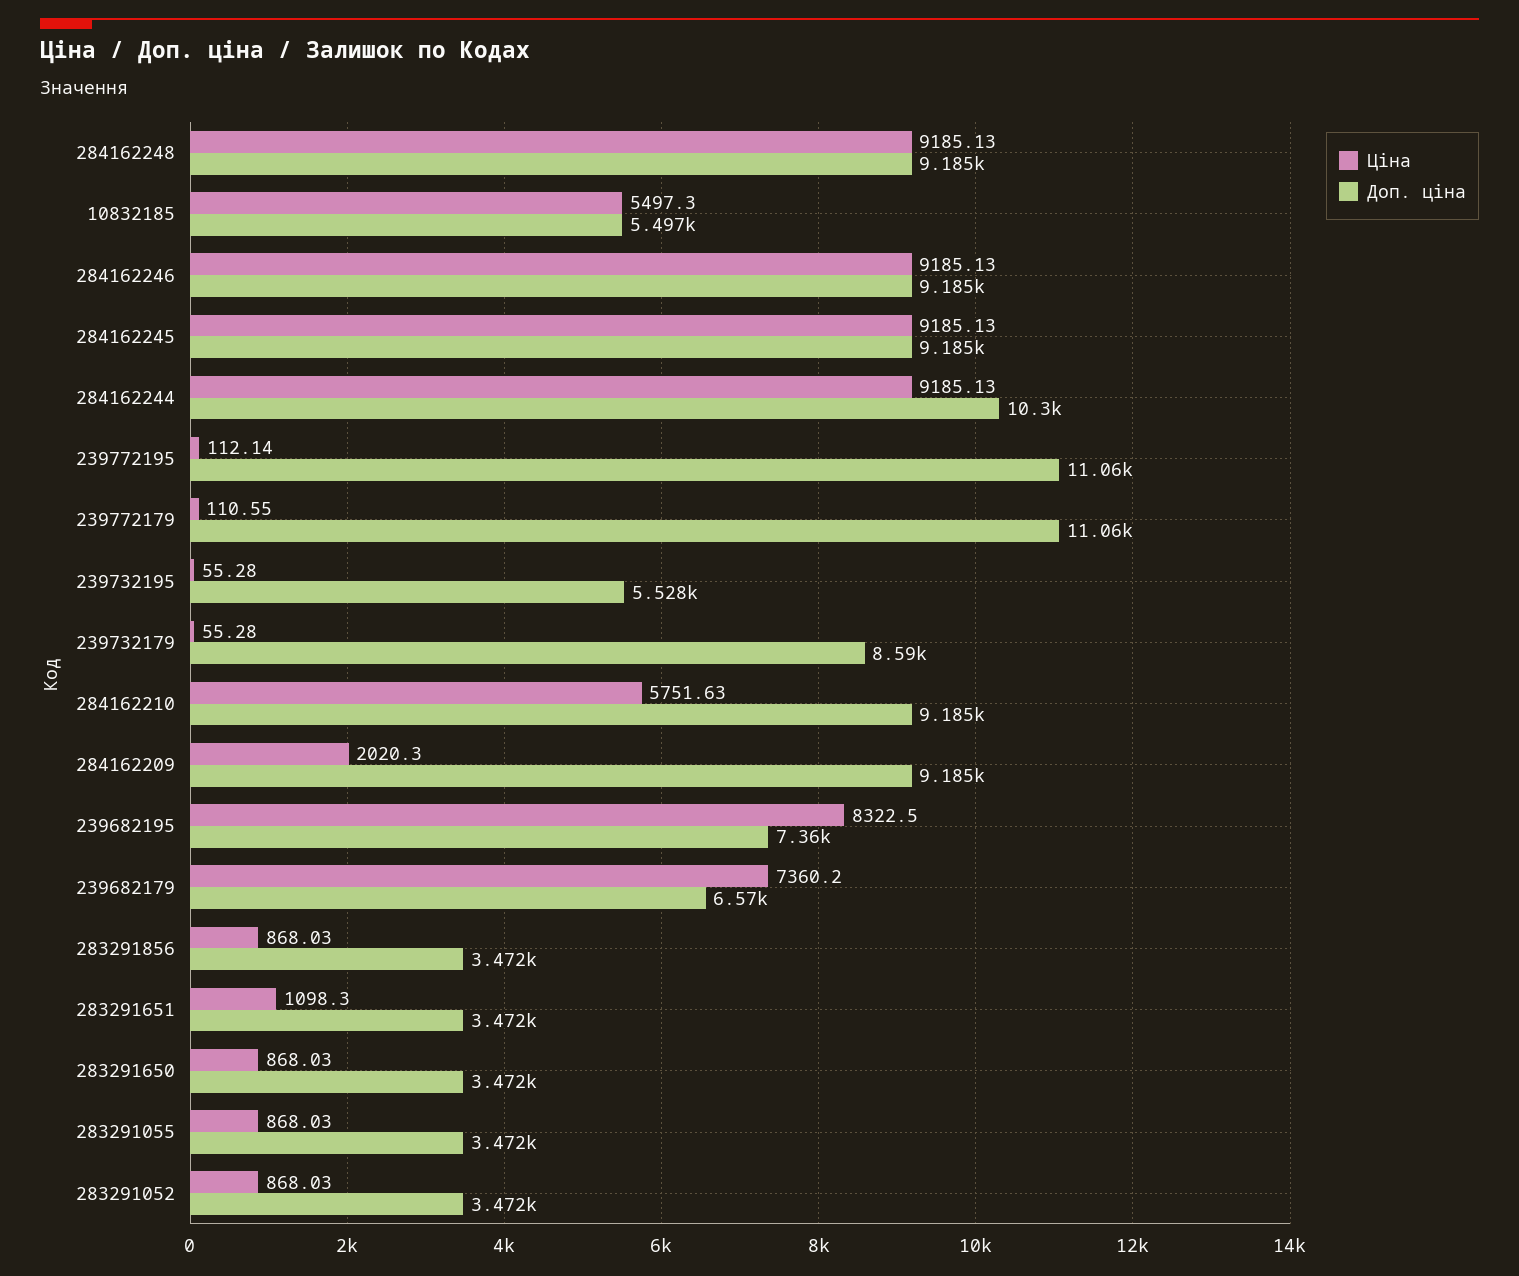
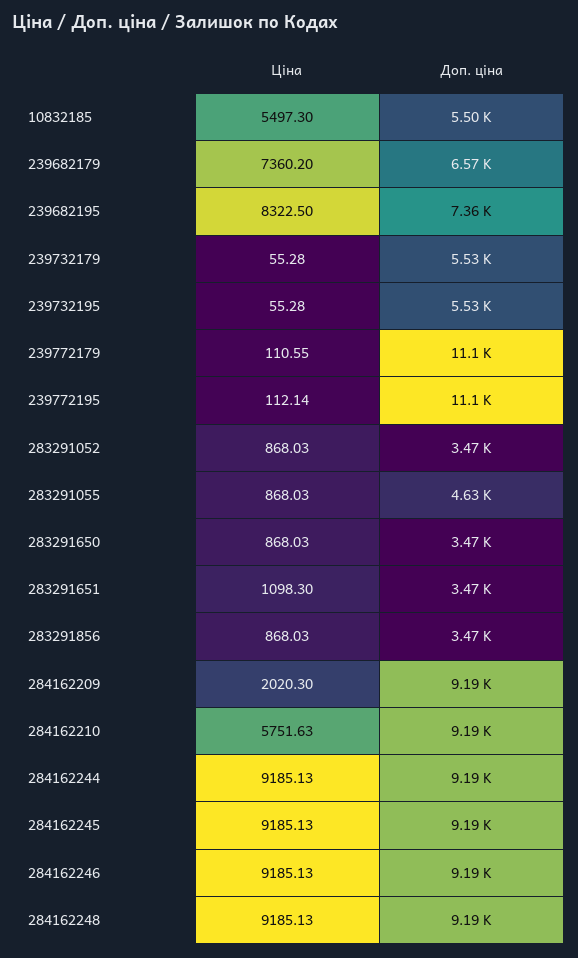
Доп. ціна, 284162244: 10300 -> 9190
Доп. ціна, 239732179: 8590 -> 5530
Доп. ціна, 283291055: 3472 -> 4630

